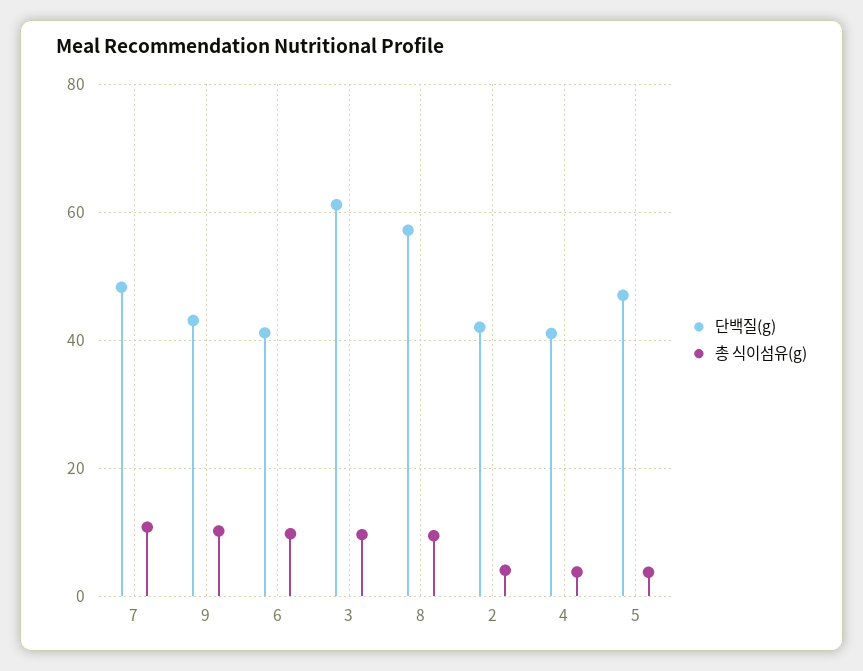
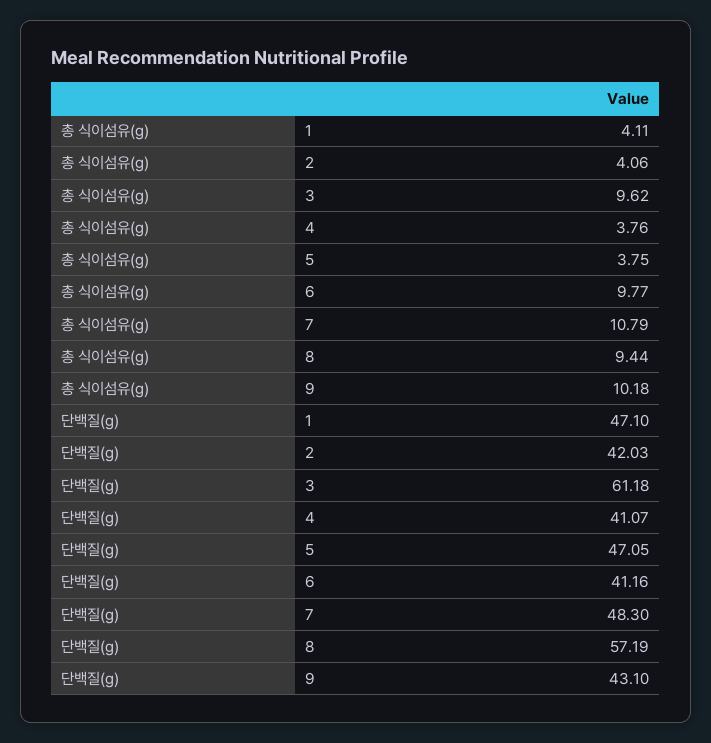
총 식이섬유(g), 1: none -> 4.11
단백질(g), 1: none -> 47.1

